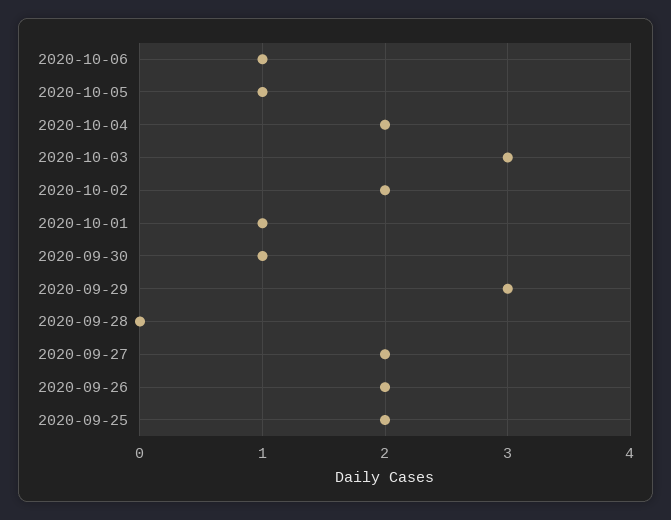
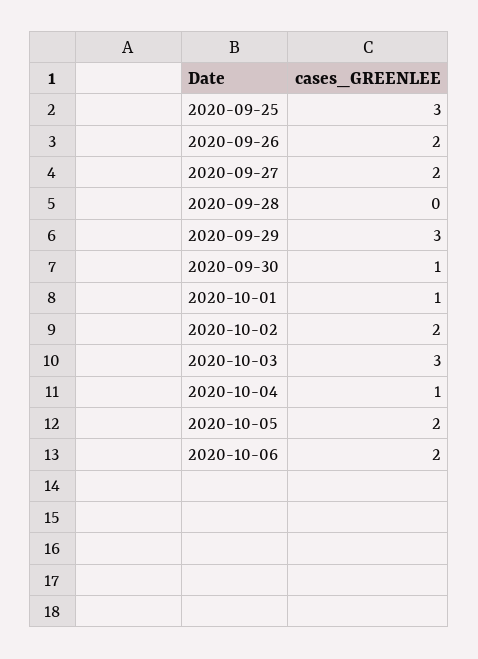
2020-10-06: 1 -> 2
2020-10-05: 1 -> 2
2020-10-04: 2 -> 1
2020-09-25: 2 -> 3

